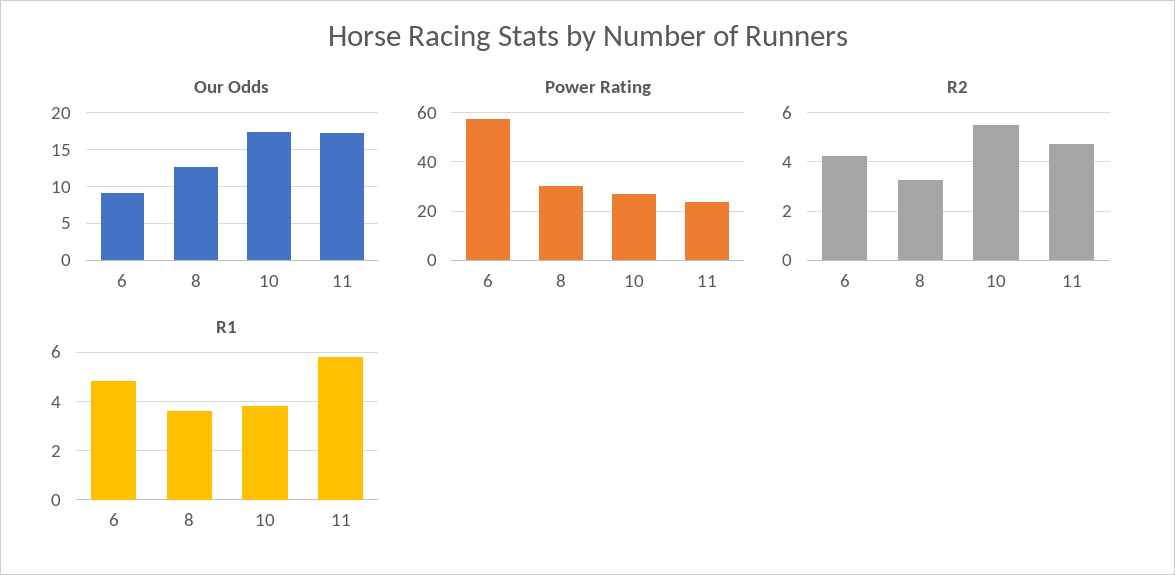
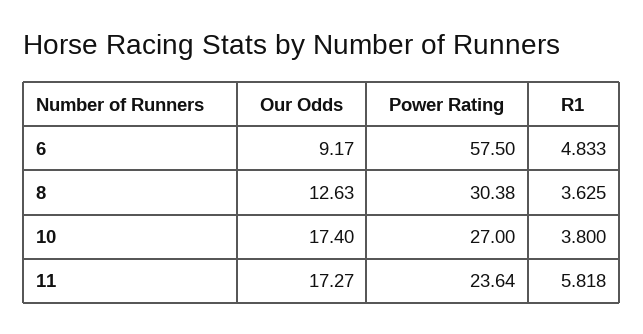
R2, 6: 4.25 -> none
R2, 8: 3.25 -> none
R2, 10: 5.5 -> none
R2, 11: 4.75 -> none

